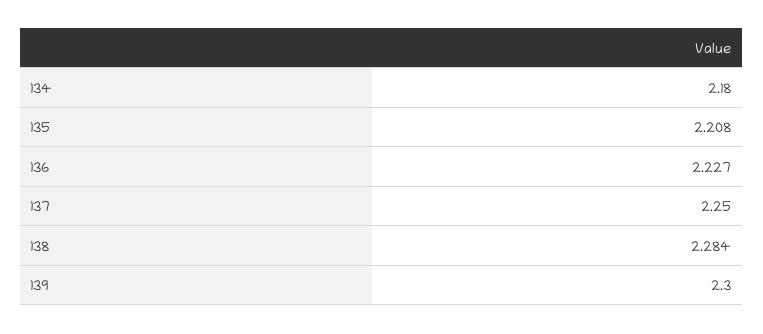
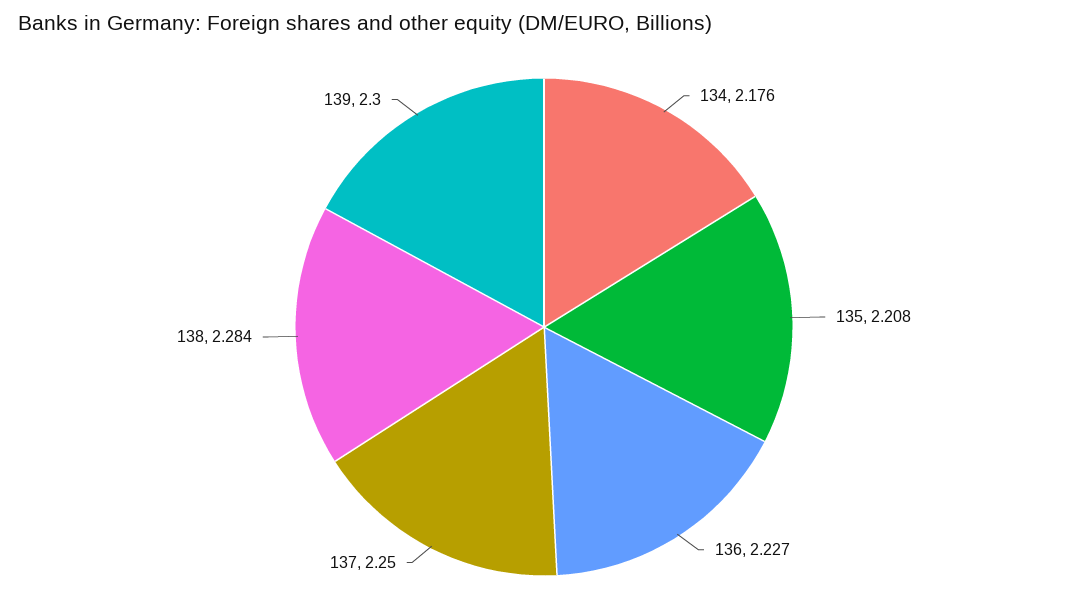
134: 2.18 -> 2.176

